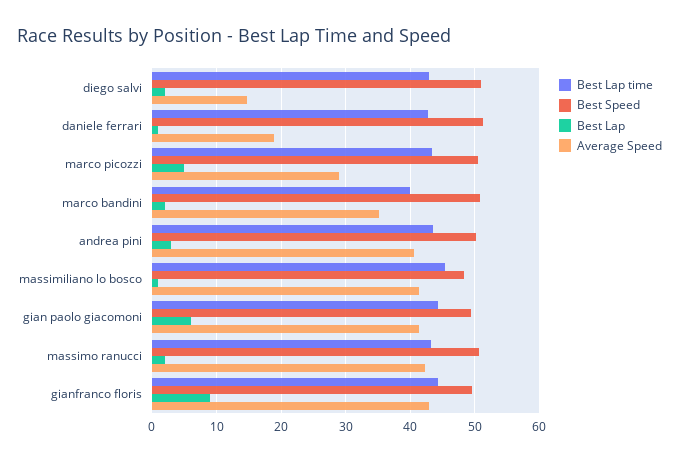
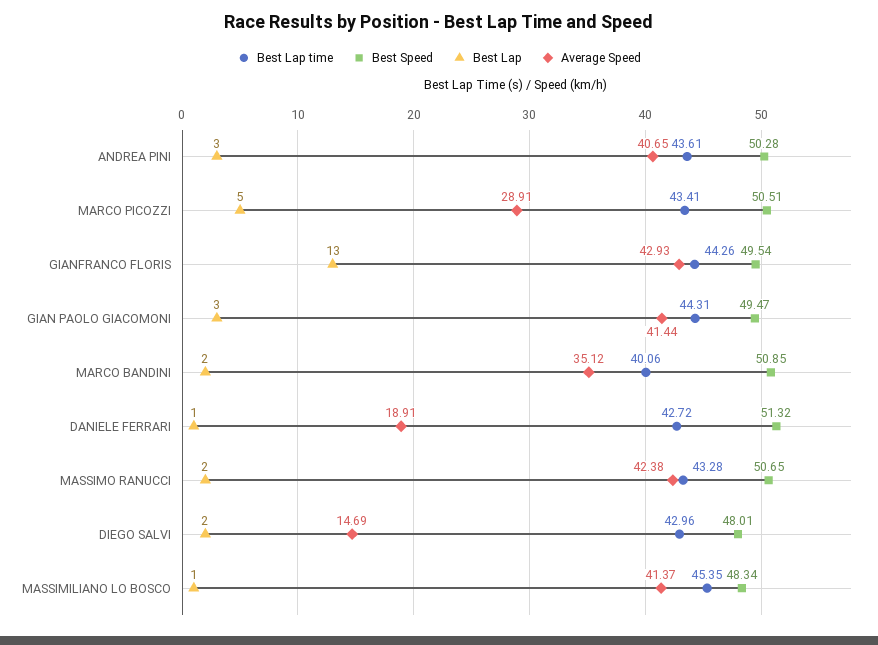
Best Speed, diego salvi: 51 -> 48.01
Best Lap, gian paolo giacomoni: 6 -> 3
Best Lap, gianfranco floris: 9 -> 13

